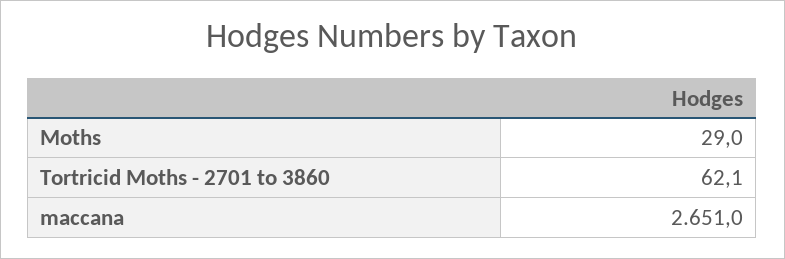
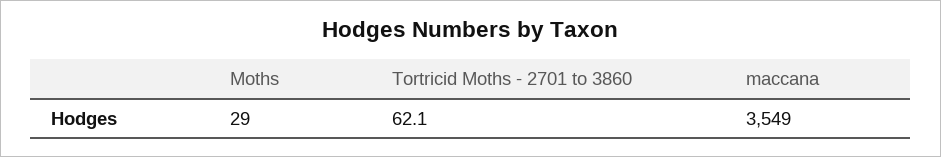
maccana: 2651 -> 3549

